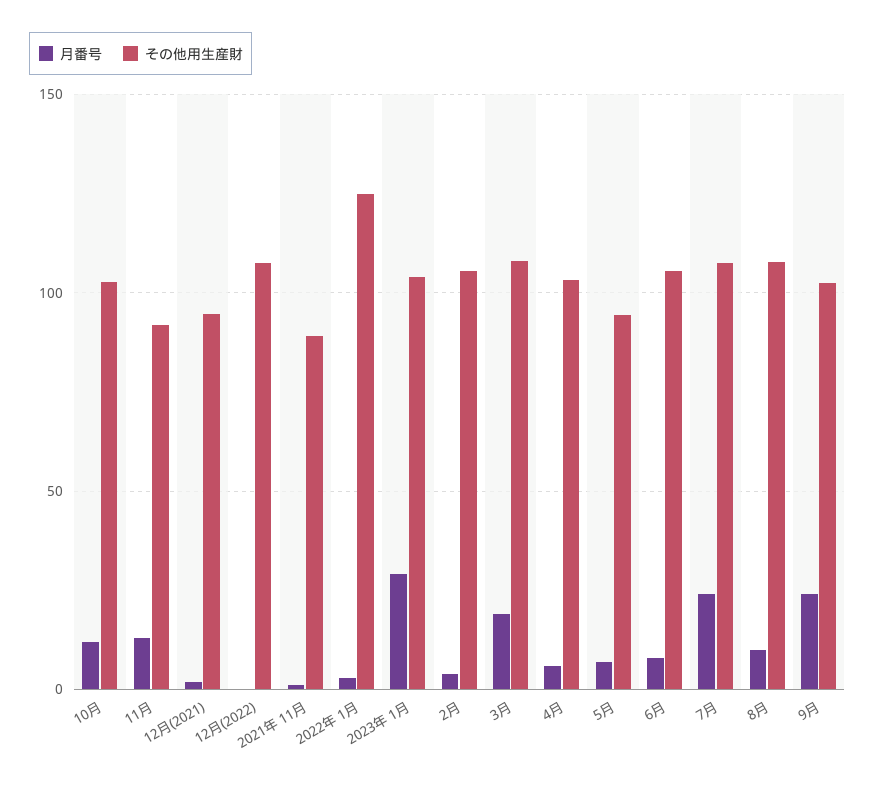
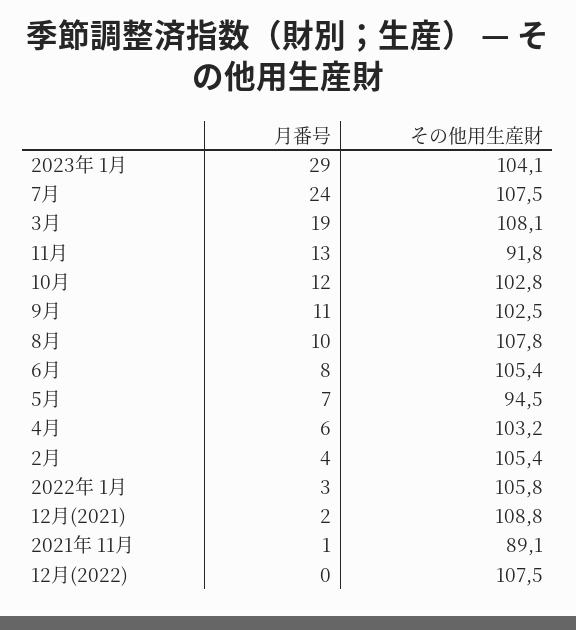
その他用生産財, 12月(2021): 95 -> 108.8
その他用生産財, 2022年 1月: 125 -> 105.8
月番号, 9月: 25 -> 11

